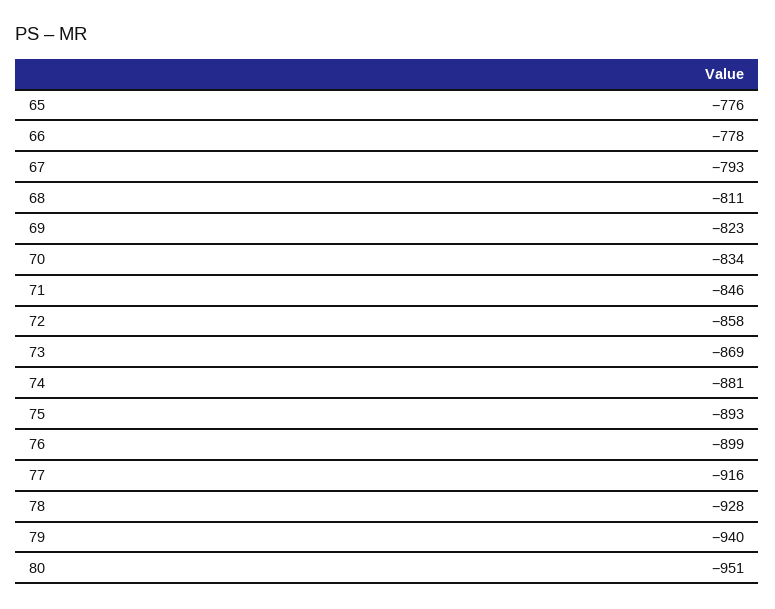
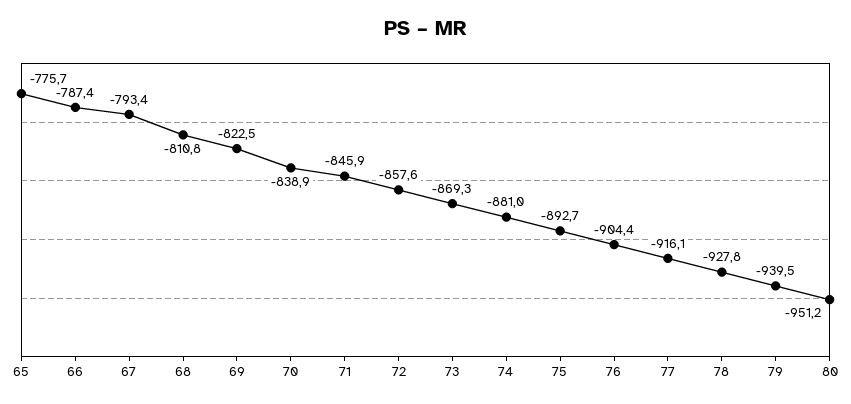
66: -778 -> -787.4
70: -834 -> -838.9
76: -899 -> -904.4

